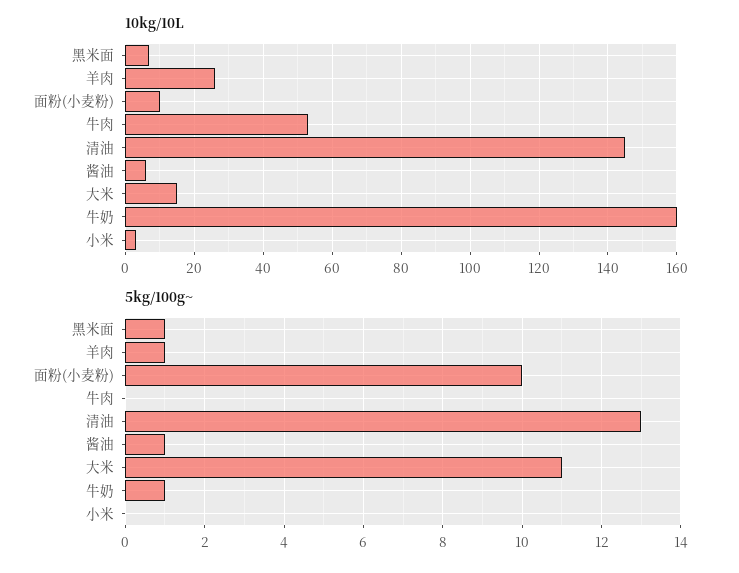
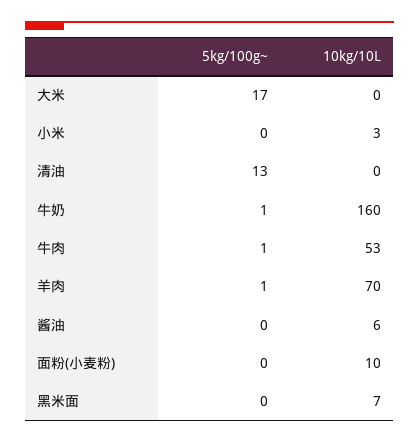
10kg/10L, 羊肉: 25 -> 70
10kg/10L, 清油: 145 -> 0
10kg/10L, 大米: 15 -> 0
5kg/100g~, 黑米面: 1 -> 0
5kg/100g~, 面粉(小麦粉): 10 -> 0
5kg/100g~, 牛肉: 0 -> 1
5kg/100g~, 酱油: 1 -> 0
5kg/100g~, 大米: 11 -> 17

